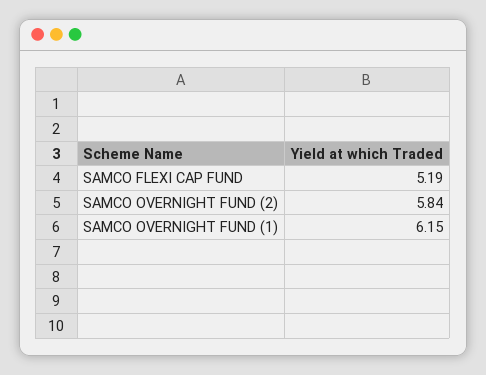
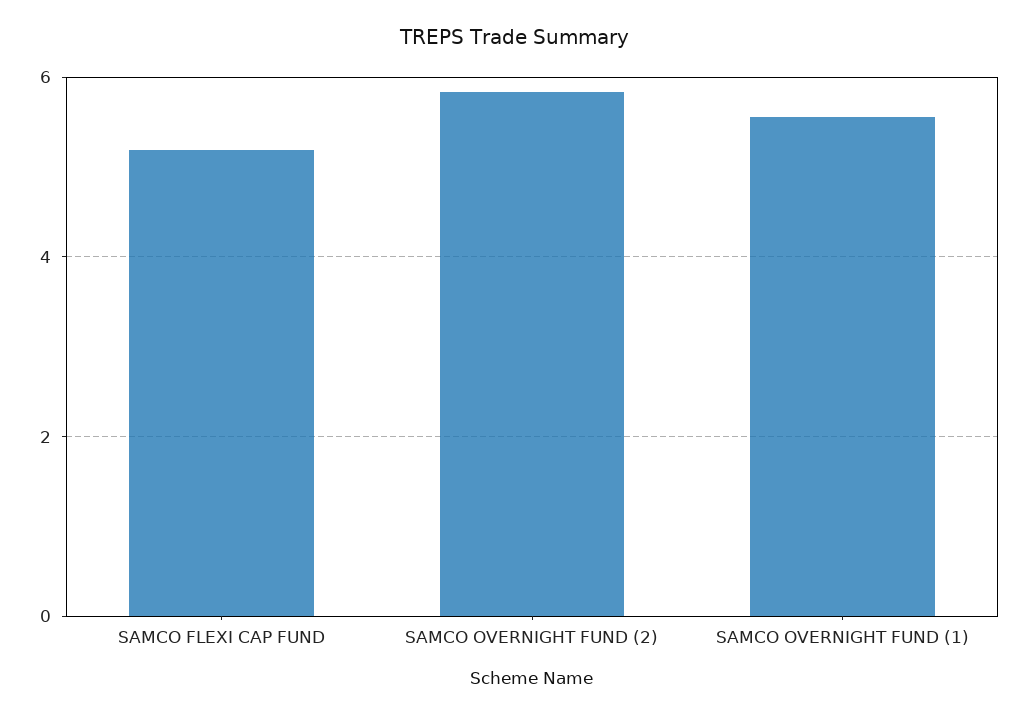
SAMCO OVERNIGHT FUND (1): 6.15 -> 5.6

